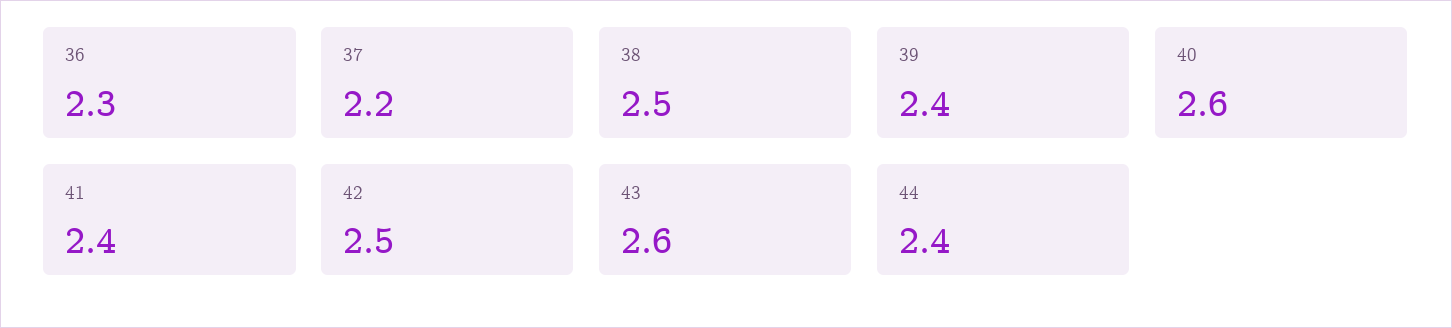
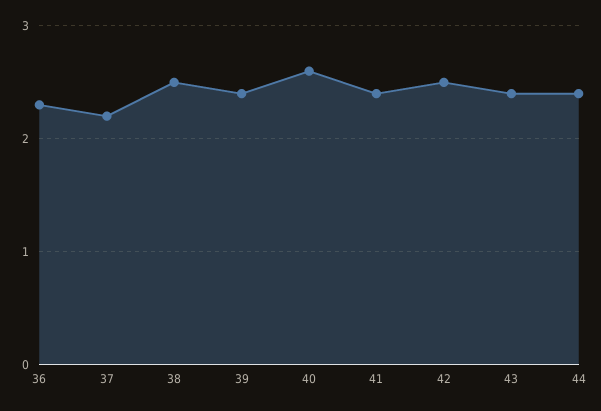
43: 2.6 -> 2.4

